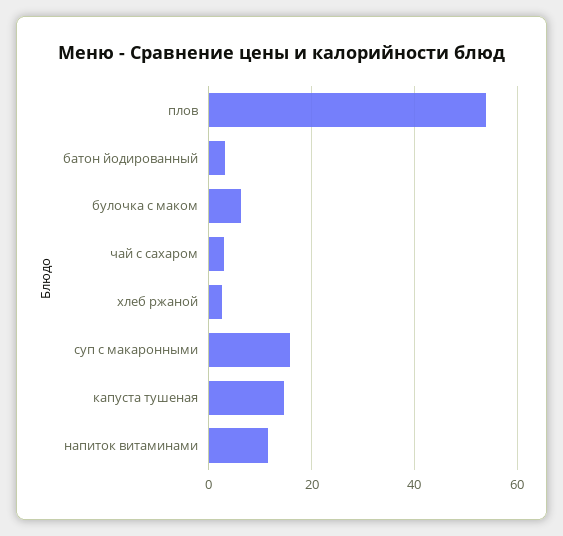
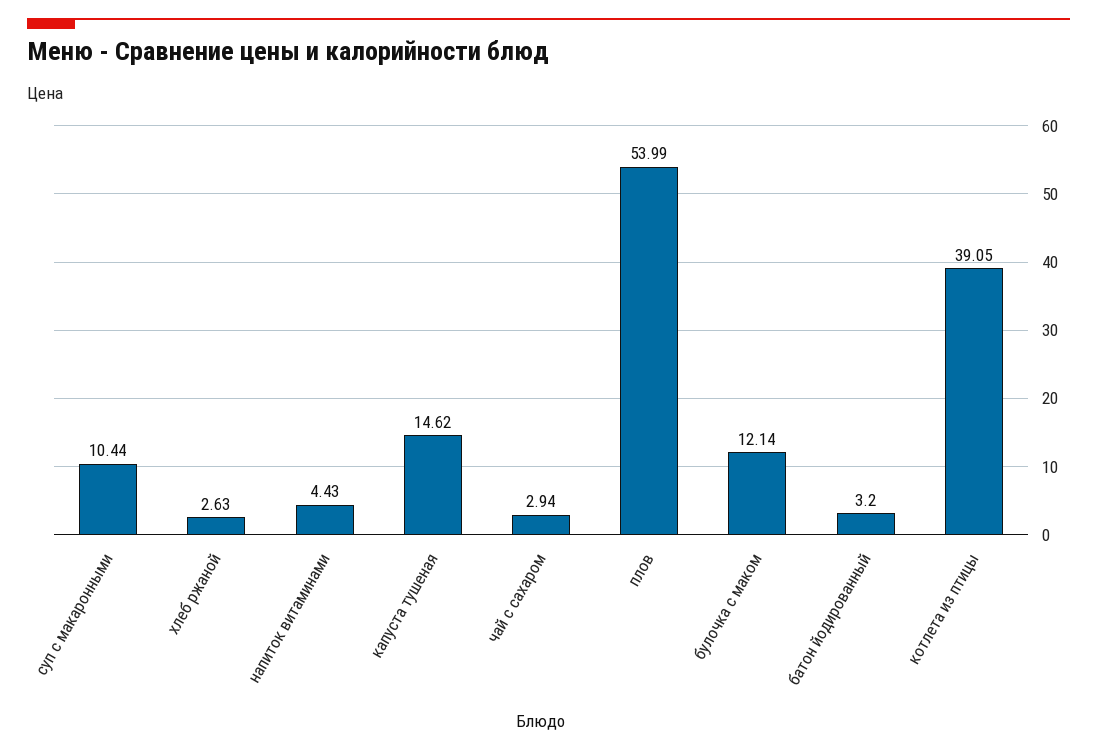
булочка с маком: 6 -> 12.14
суп с макаронными: 16 -> 10.44
напиток витаминами: 12 -> 4.43
котлета из птицы: none -> 39.05

